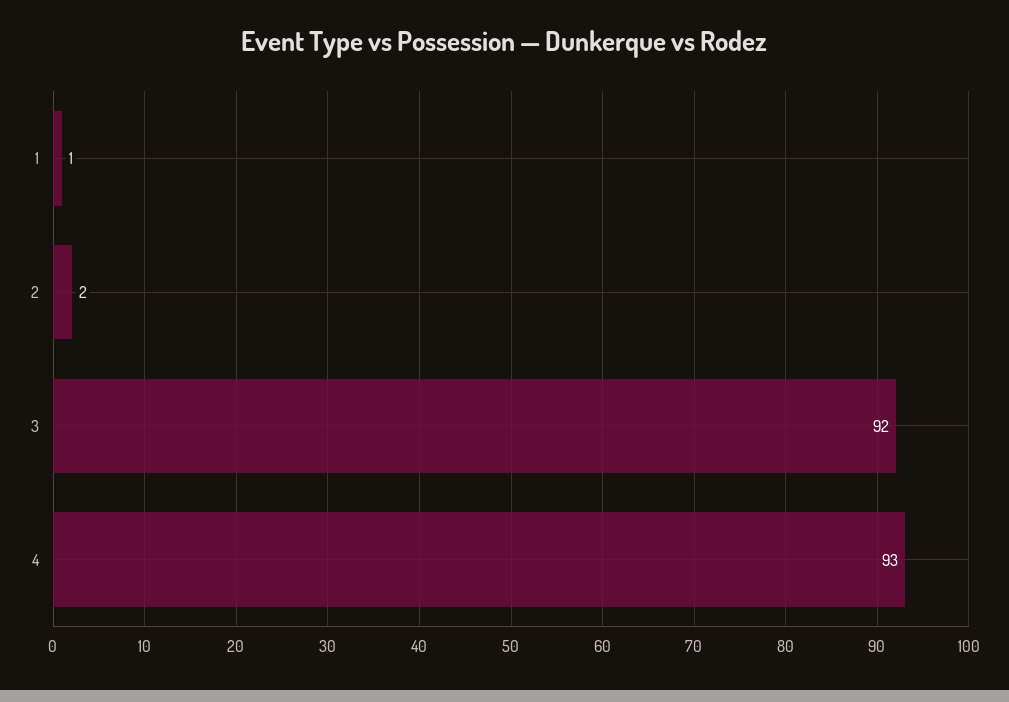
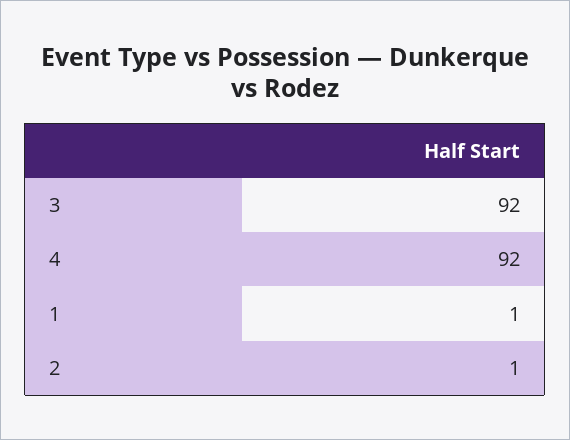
2: 2 -> 1
4: 93 -> 92

